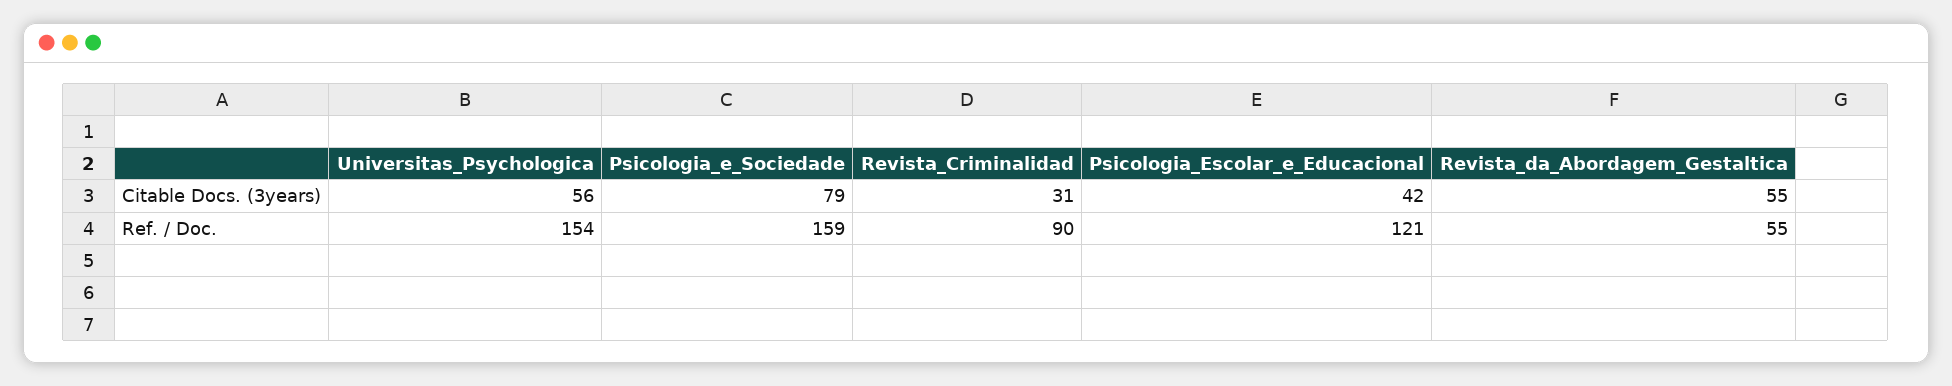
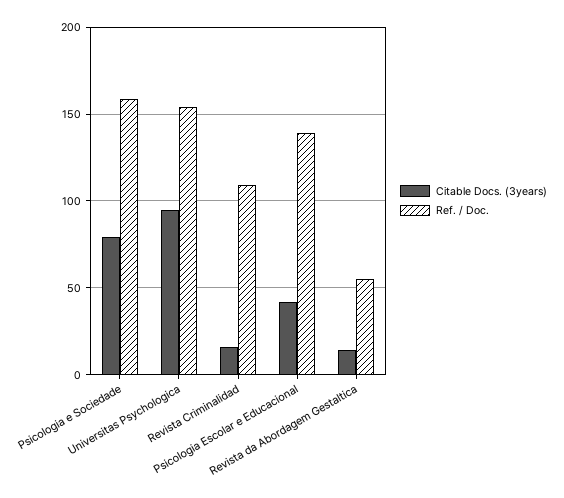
Citable Docs. (3years), Universitas_Psychologica: 56 -> 95
Citable Docs. (3years), Revista_Criminalidad: 31 -> 15
Citable Docs. (3years), Revista_da_Abordagem_Gestaltica: 55 -> 15
Ref. / Doc., Revista_Criminalidad: 90 -> 110
Ref. / Doc., Psicologia_Escolar_e_Educacional: 121 -> 140

